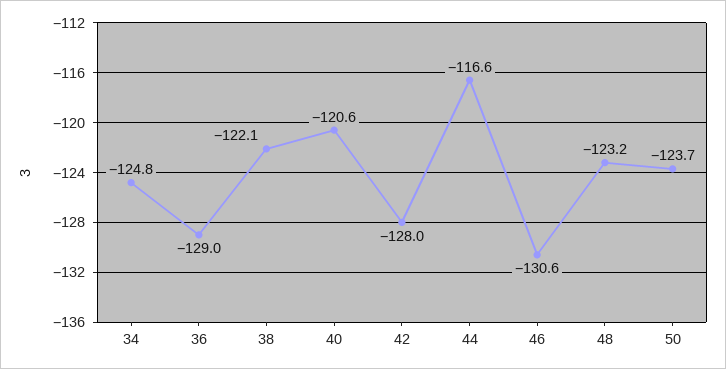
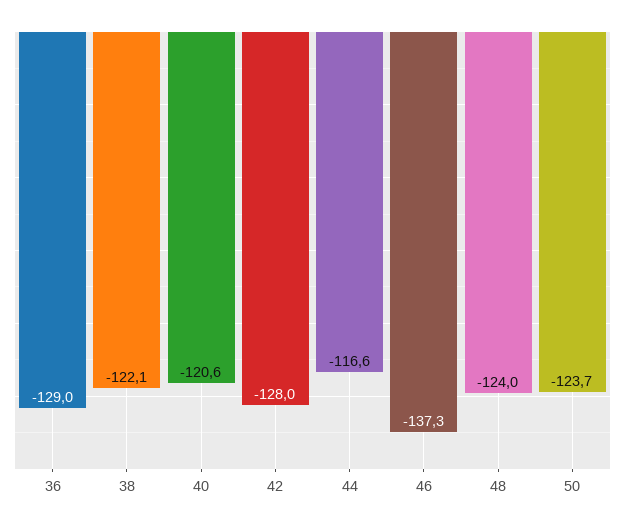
34: -124.8 -> none
46: -130.6 -> -137.3
48: -123.2 -> -124

